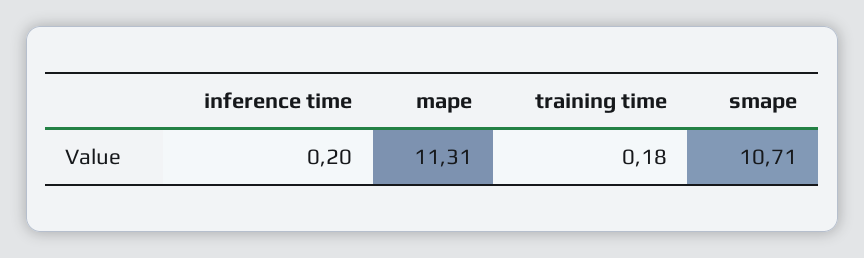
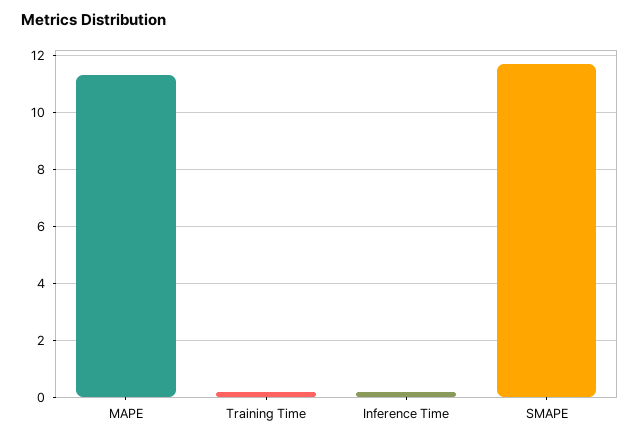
smape: 10.71 -> 11.75

